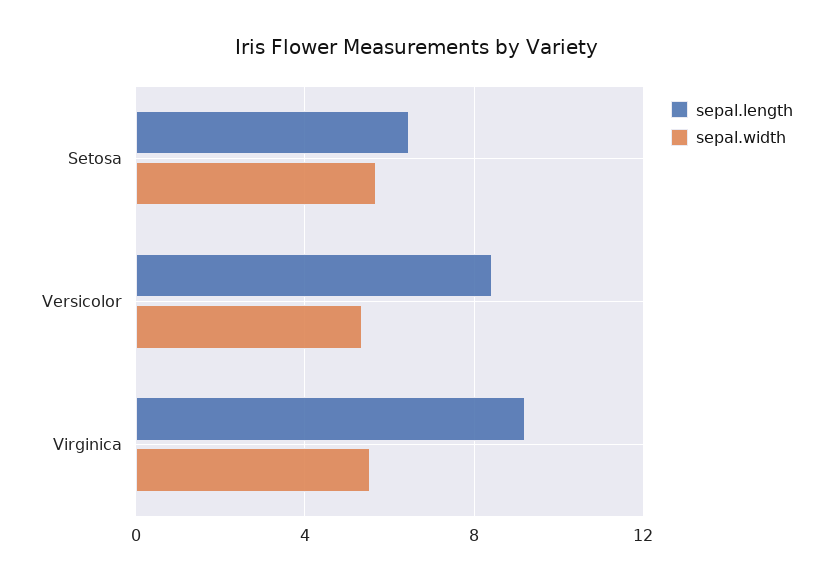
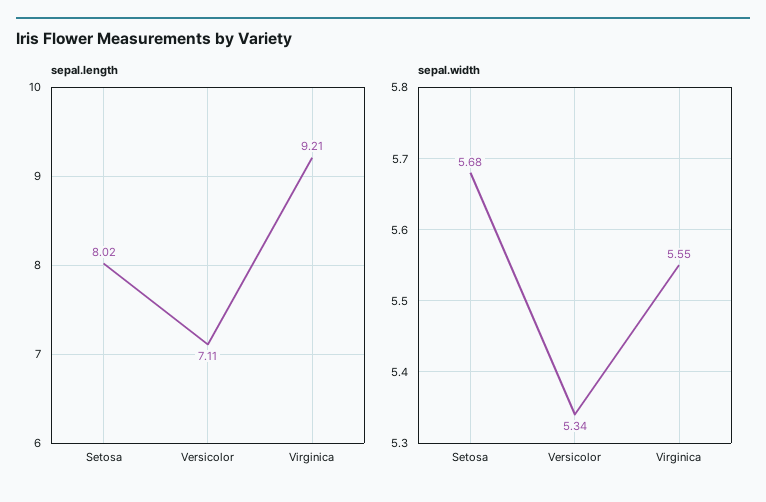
sepal.length, Setosa: 6.5 -> 8.02
sepal.length, Versicolor: 8.5 -> 7.11

